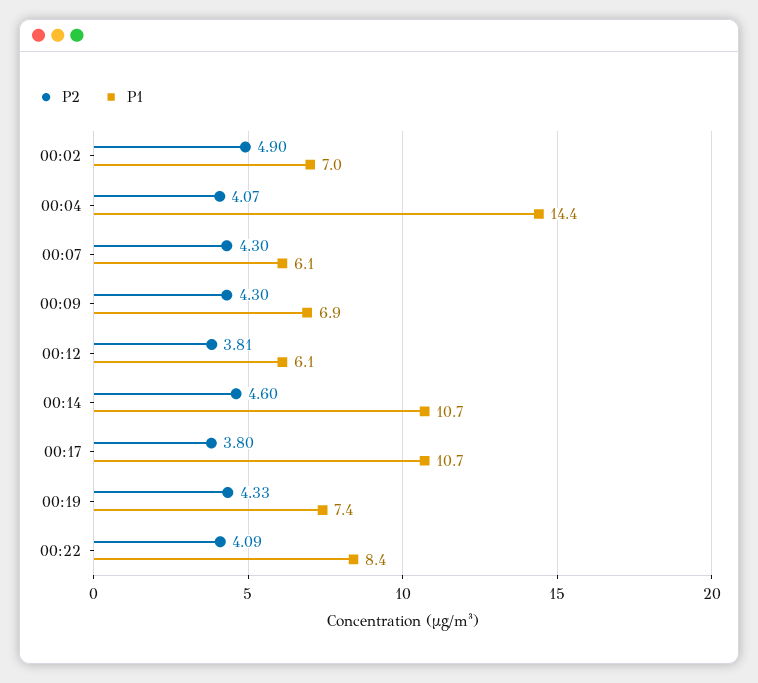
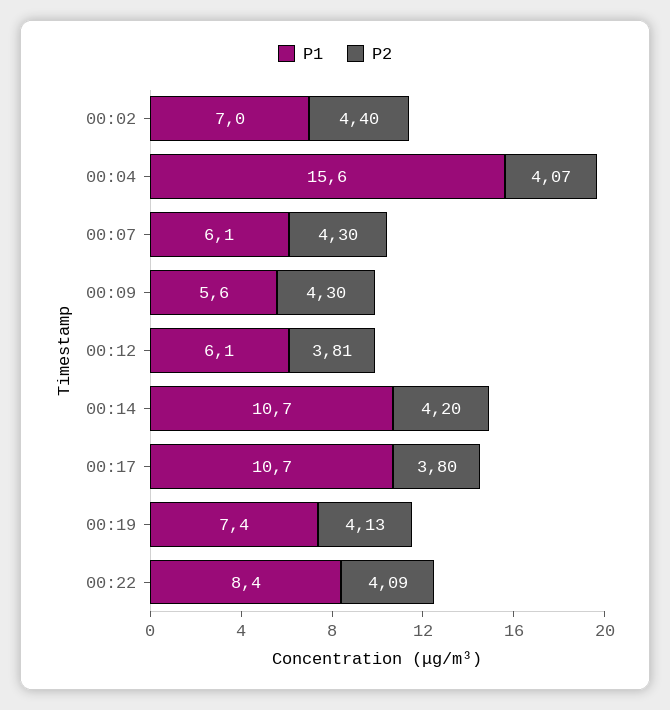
P2, 00:02: 4.9 -> 4.4
P1, 00:04: 14.4 -> 15.6
P1, 00:09: 6.9 -> 5.6
P2, 00:14: 4.6 -> 4.2
P2, 00:19: 4.33 -> 4.13

